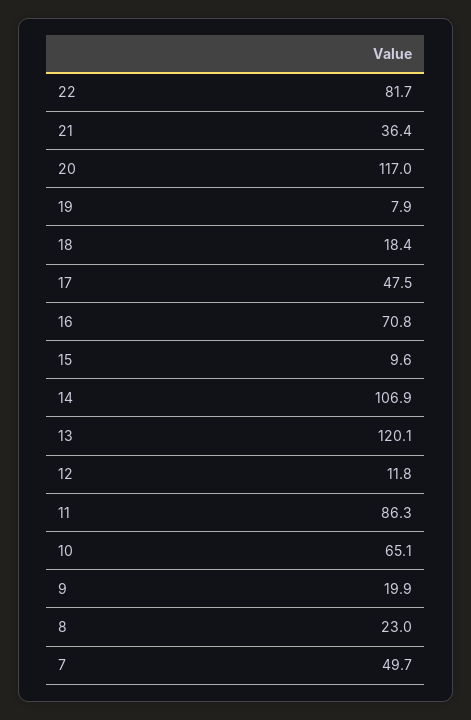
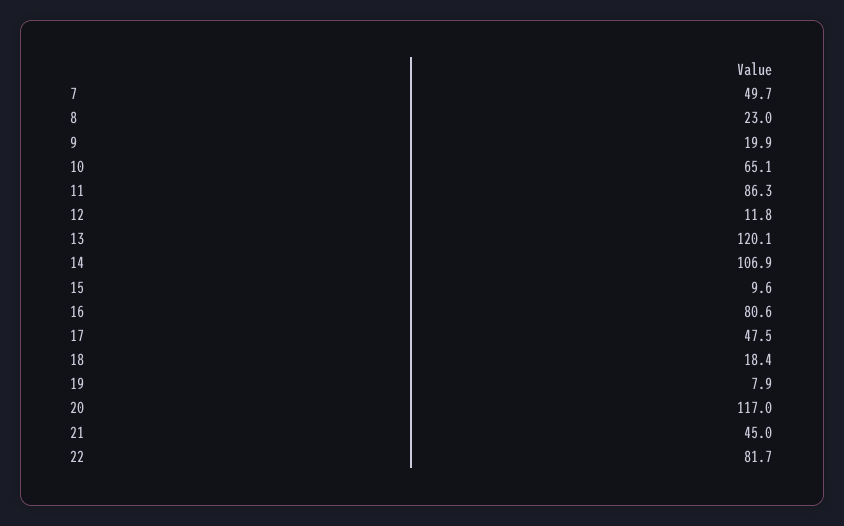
21: 36.4 -> 45
16: 70.8 -> 80.6

